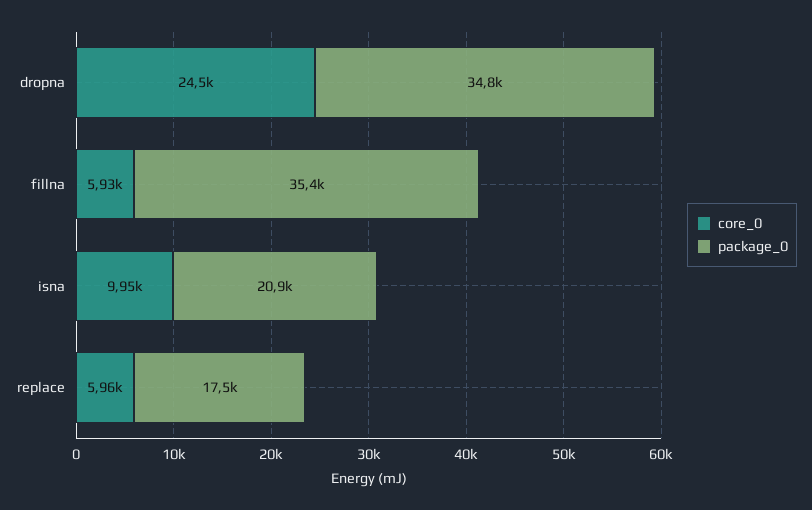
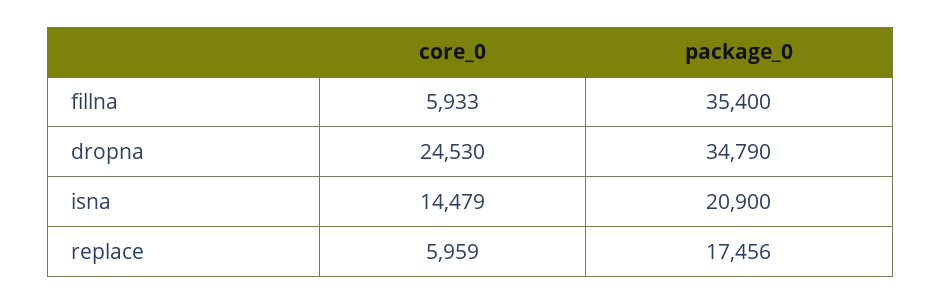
core_0, isna: 9950 -> 14479

